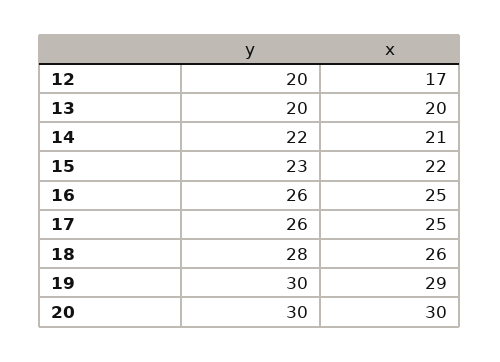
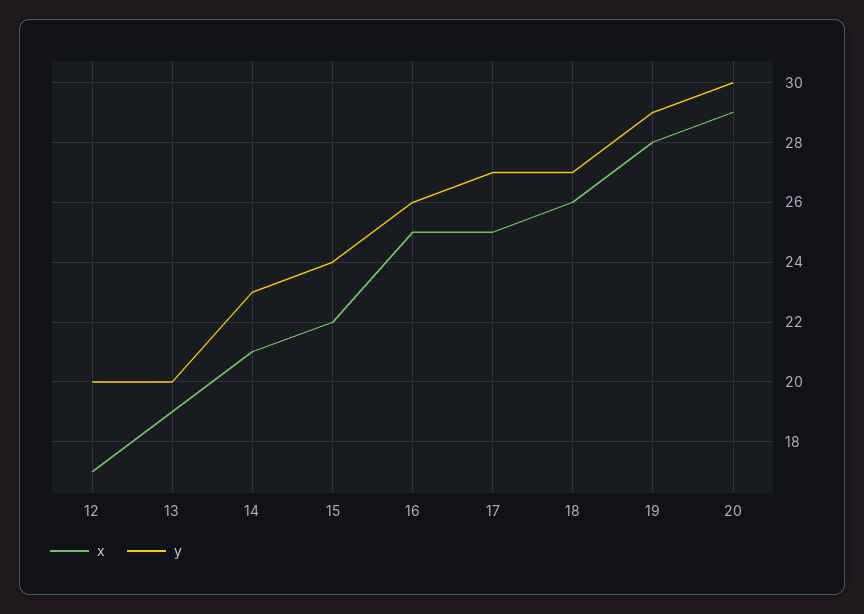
x, 13: 20 -> 19
y, 14: 22 -> 23
y, 15: 23 -> 24
y, 17: 26 -> 27
y, 18: 28 -> 27
y, 19: 30 -> 29
x, 19: 29 -> 28
x, 20: 30 -> 29

